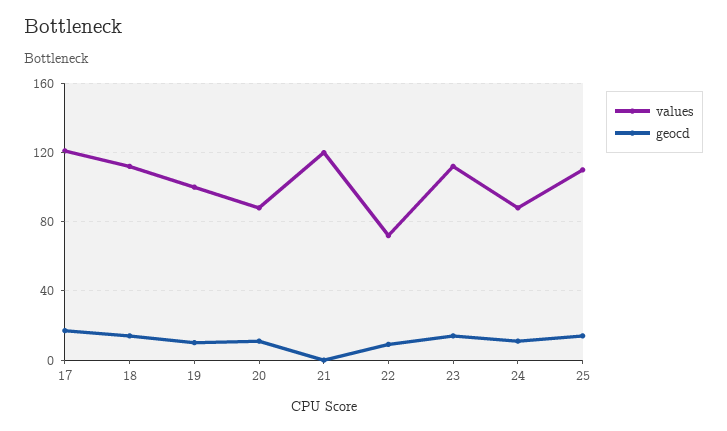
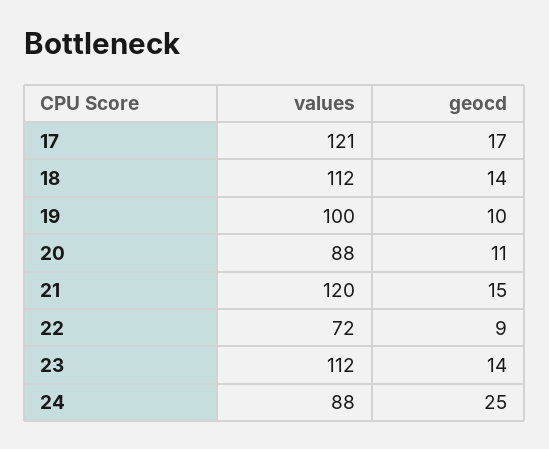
geocd, 21: 0 -> 15
geocd, 24: 10 -> 25
values, 25: 110 -> none
geocd, 25: 15 -> none

